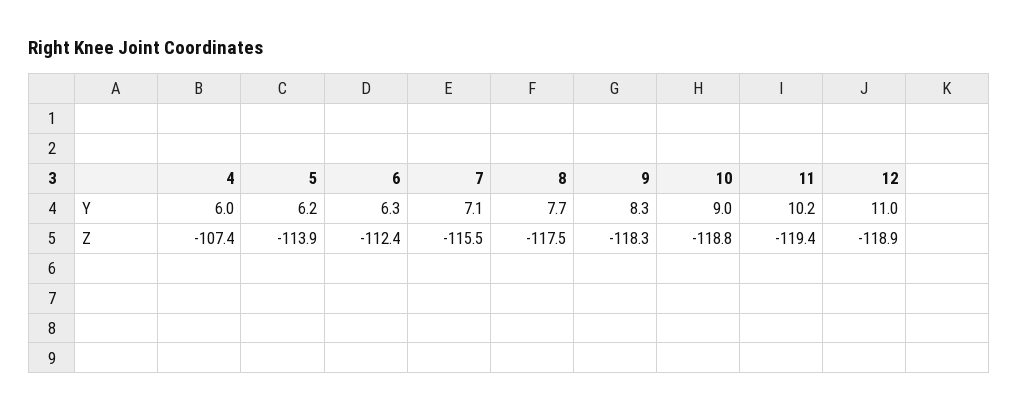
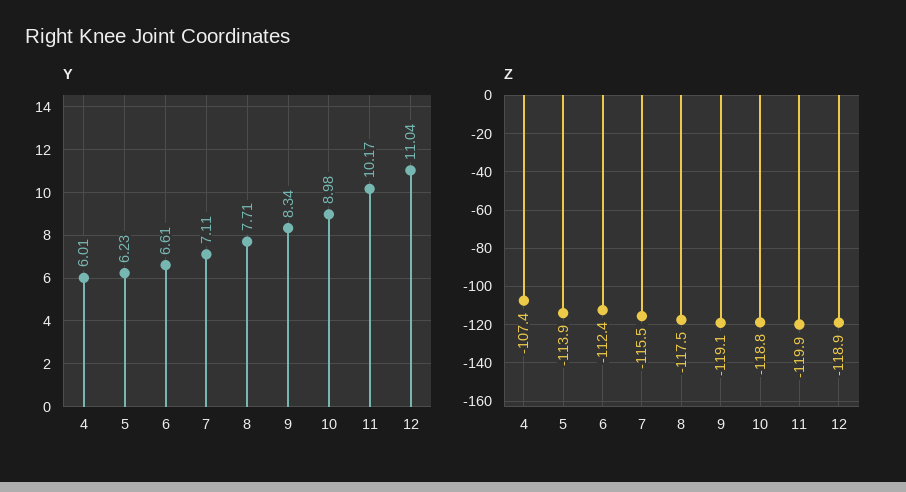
Y, 6: 6.3 -> 6.61
Z, 9: -118.3 -> -119.1
Z, 11: -119.4 -> -119.9

